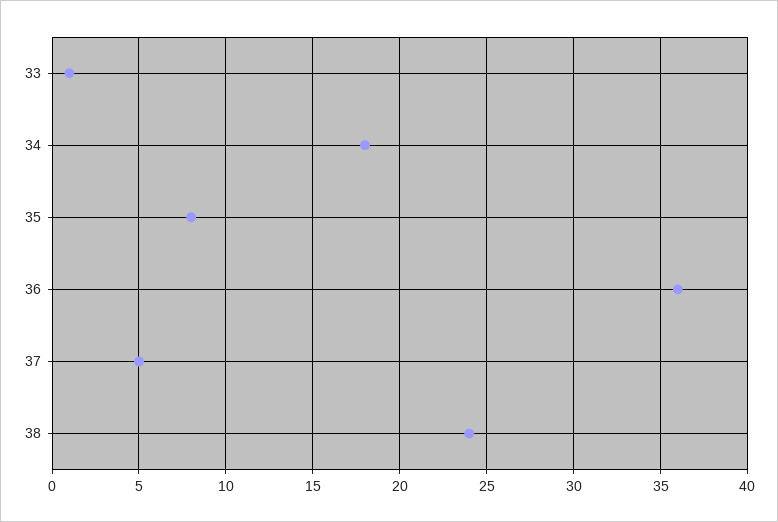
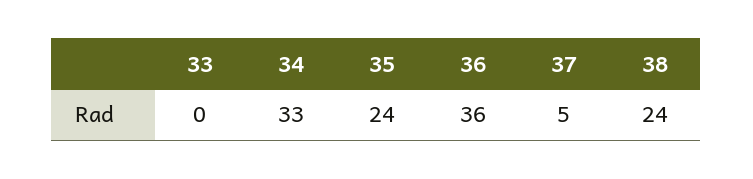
33: 1 -> 0
34: 18 -> 33
35: 8 -> 24

